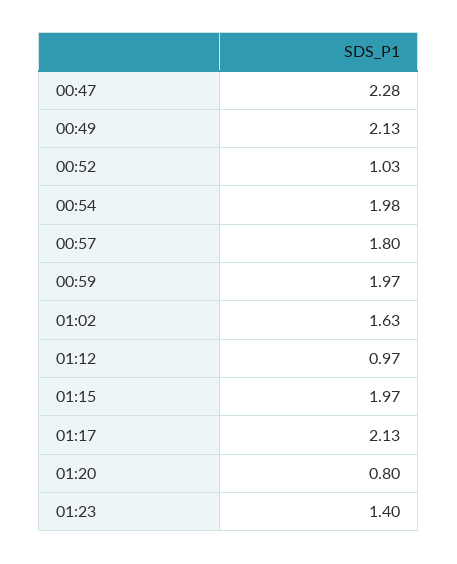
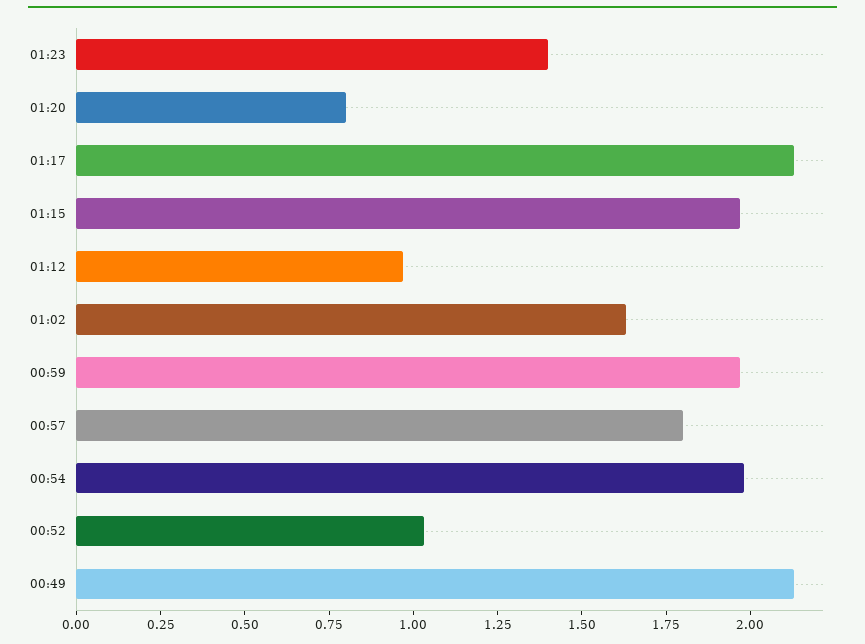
00:47: 2.28 -> none

